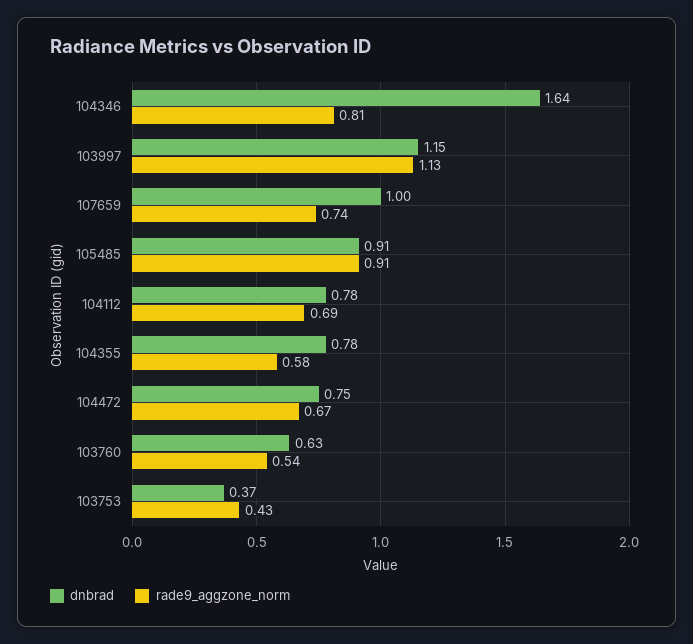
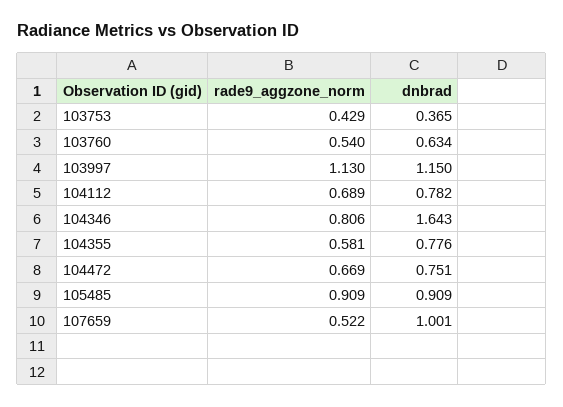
rade9_aggzone_norm, 107659: 0.74 -> 0.522

